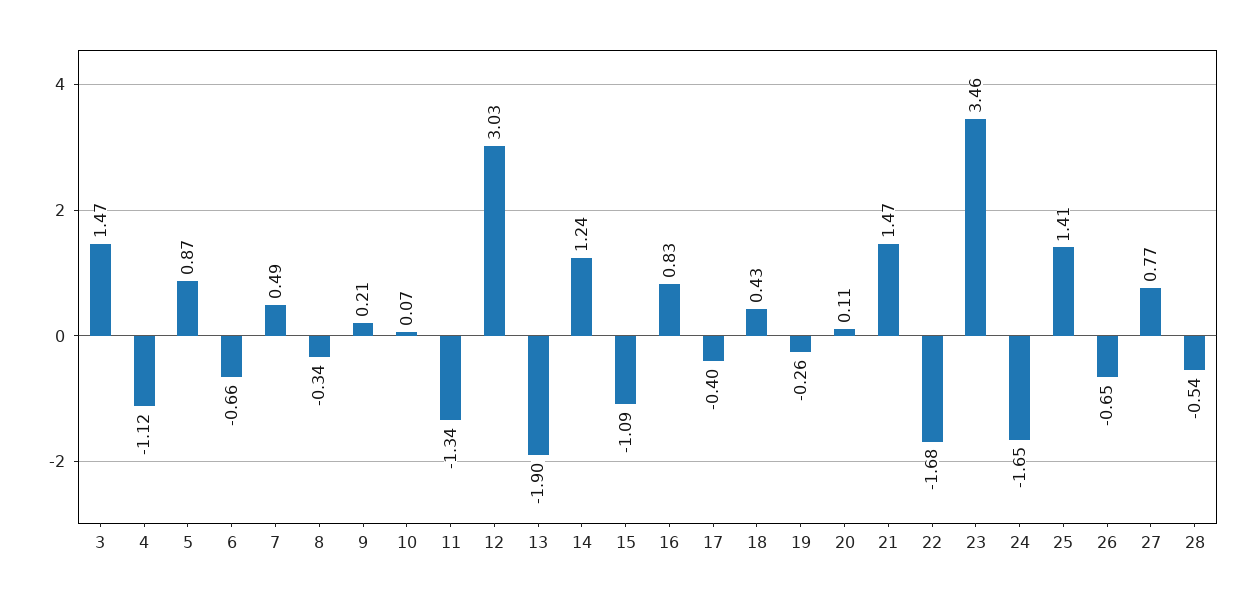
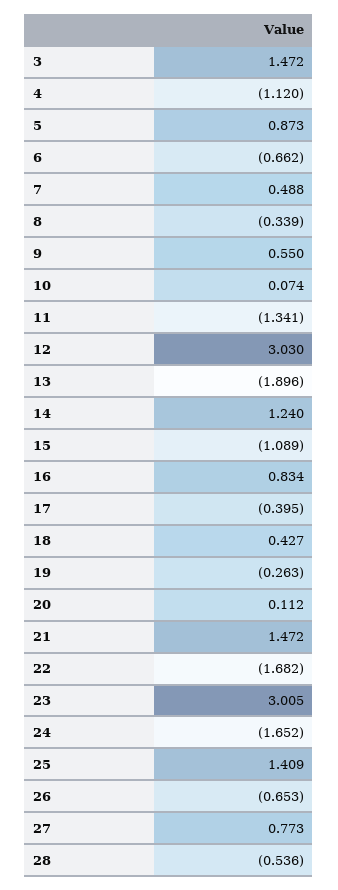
9: 0.21 -> 0.55
23: 3.46 -> 3.005

